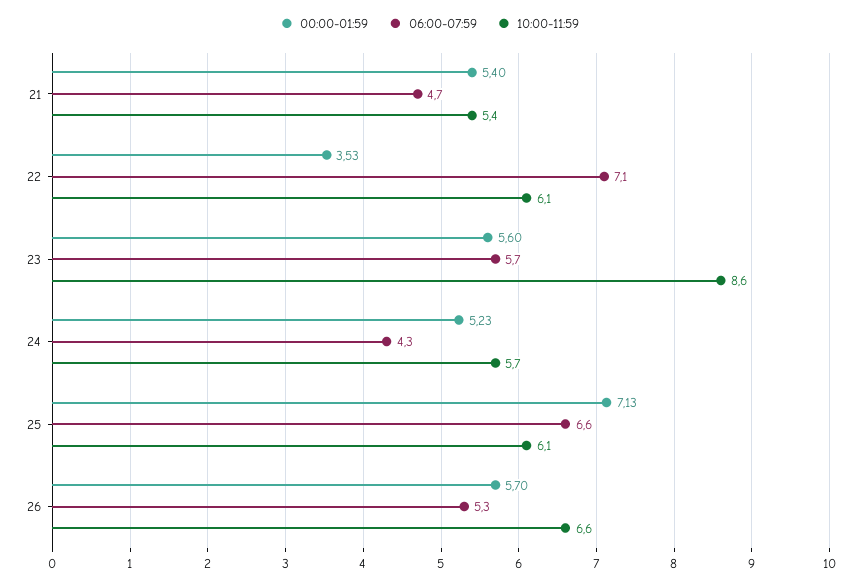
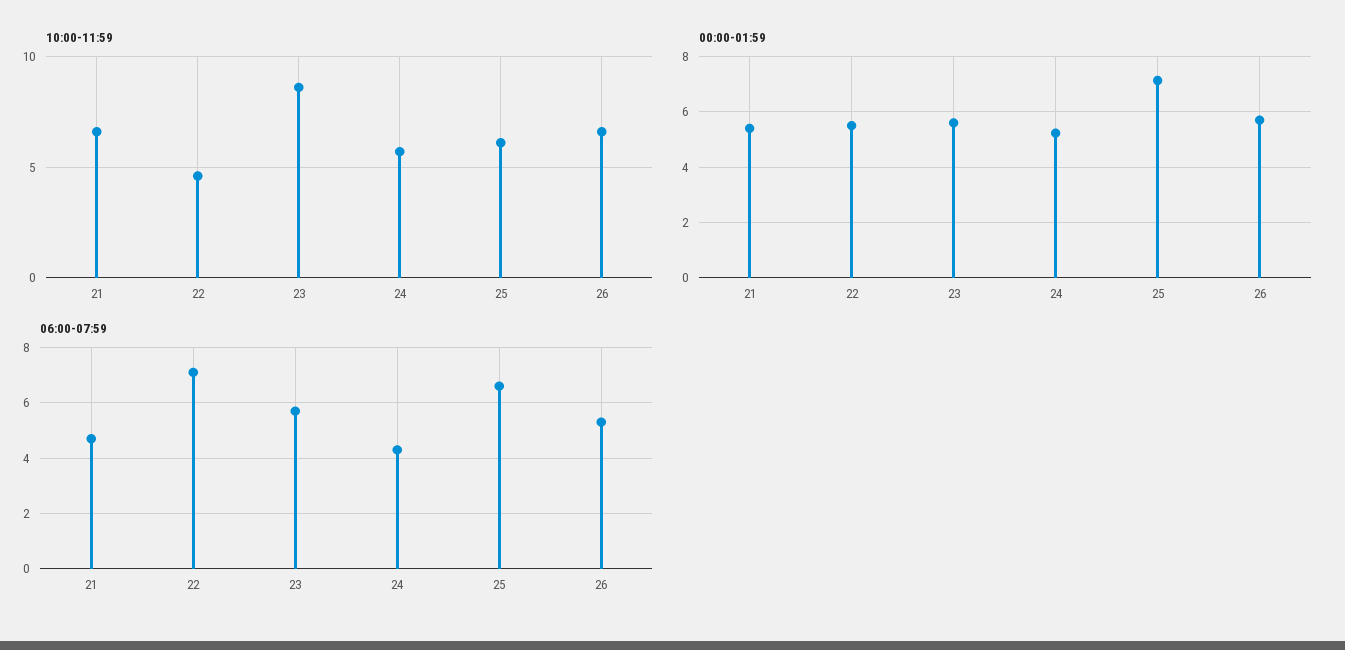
10:00-11:59, 21: 5.4 -> 6.5
00:00-01:59, 22: 3.53 -> 5.5
10:00-11:59, 22: 6.1 -> 4.5

